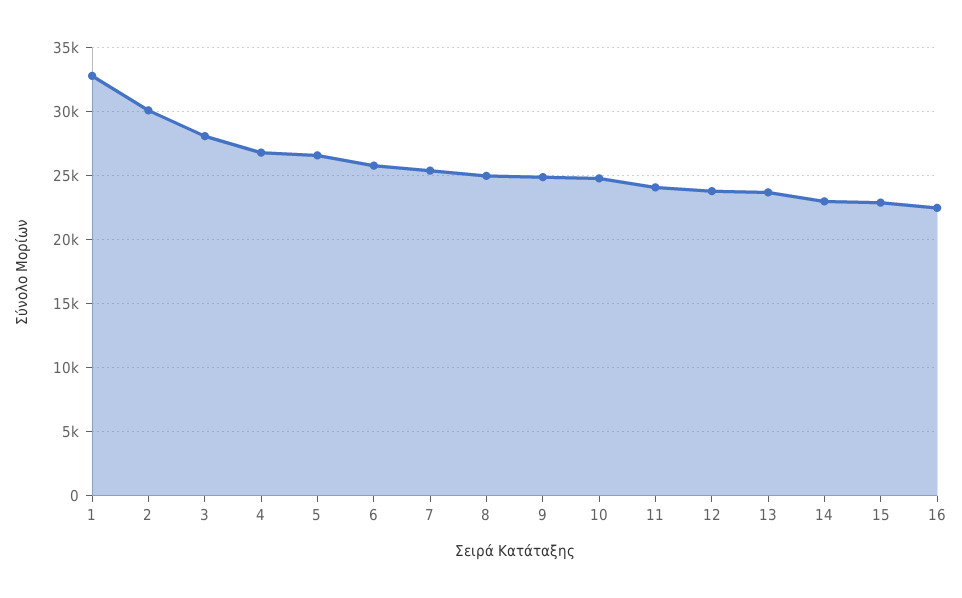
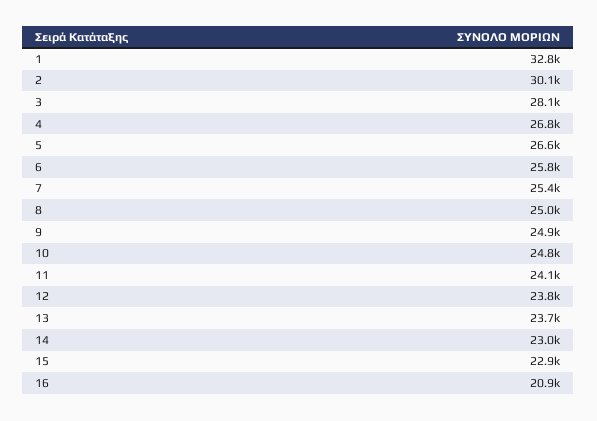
16: 22500 -> 20900

